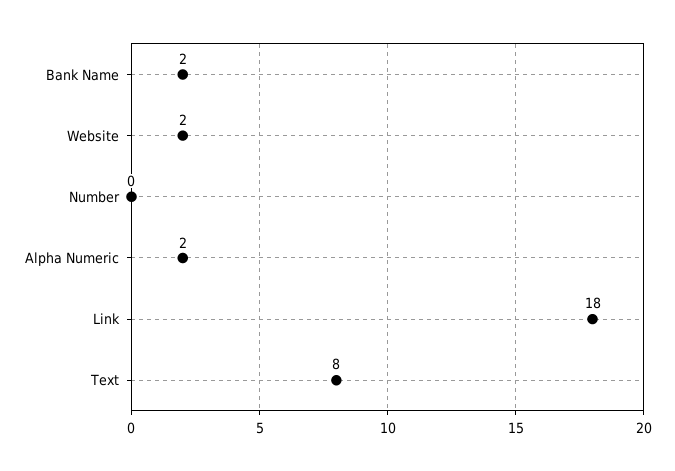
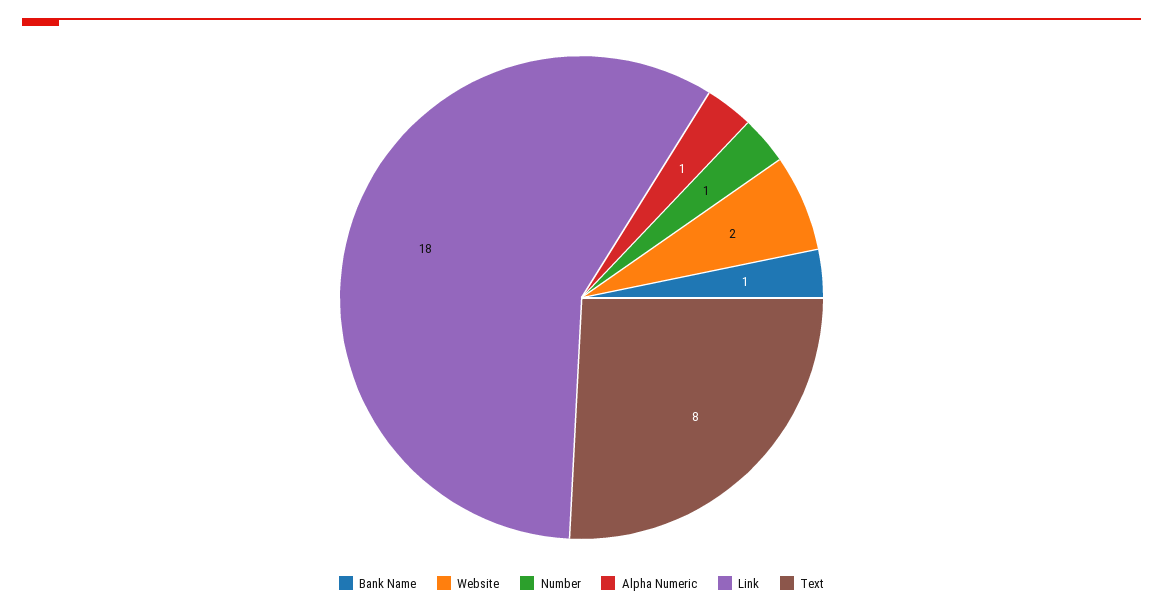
Bank Name: 2 -> 1
Number: 0 -> 1
Alpha Numeric: 2 -> 1

